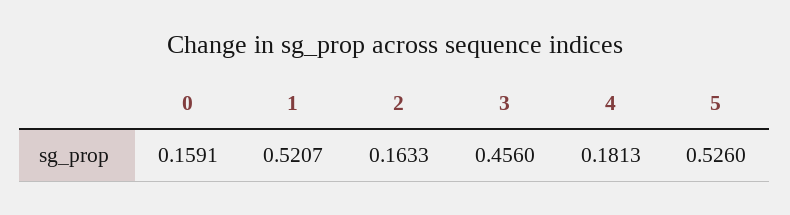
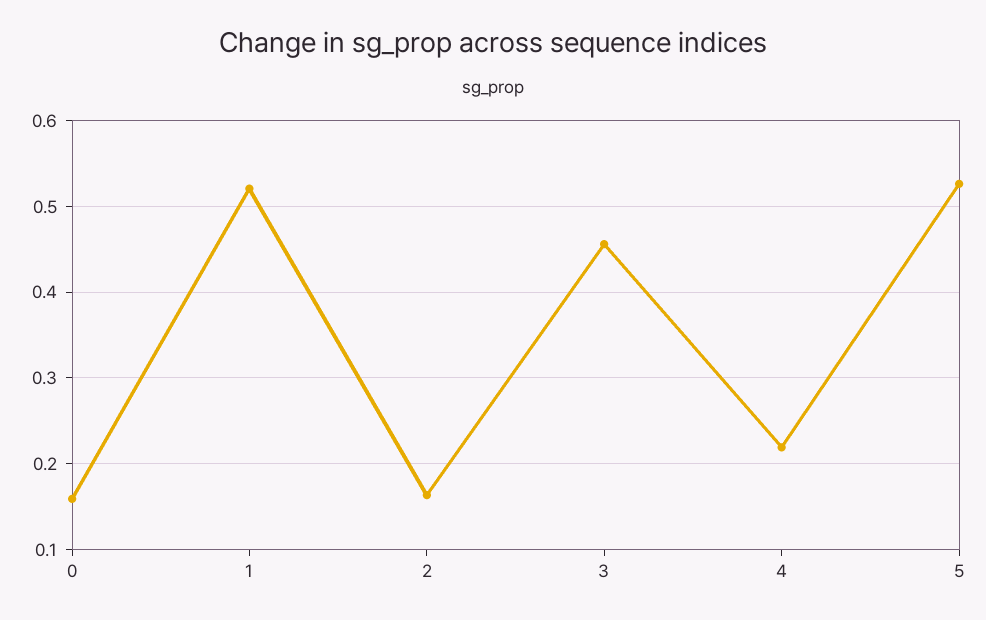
4: 0.1813 -> 0.22

